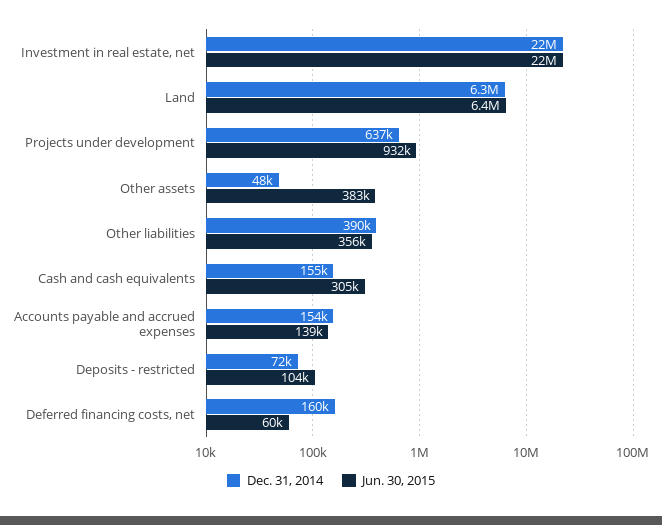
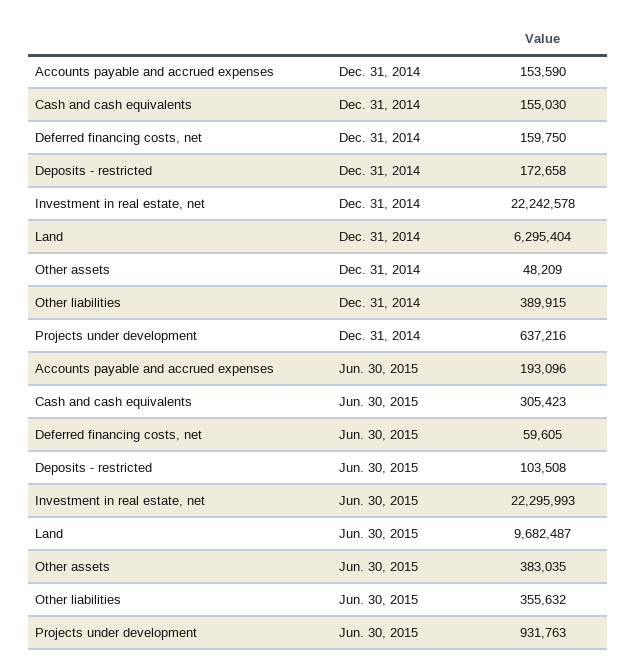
Jun. 30, 2015, Land: 6400000 -> 9682487
Jun. 30, 2015, Accounts payable and accrued expenses: 139000 -> 193096
Dec. 31, 2014, Deposits - restricted: 72000 -> 172658

